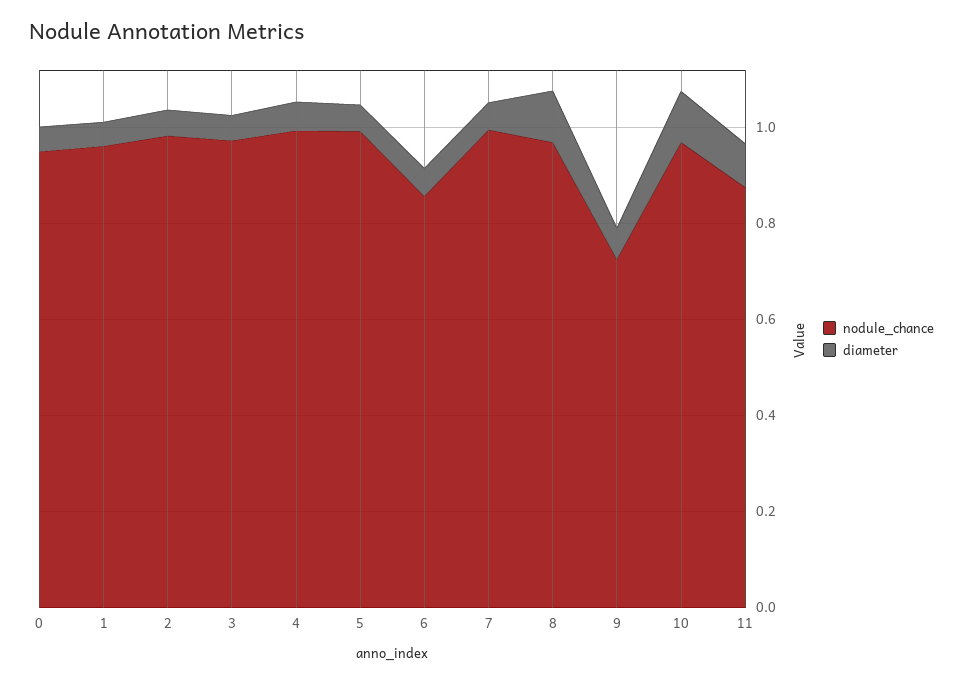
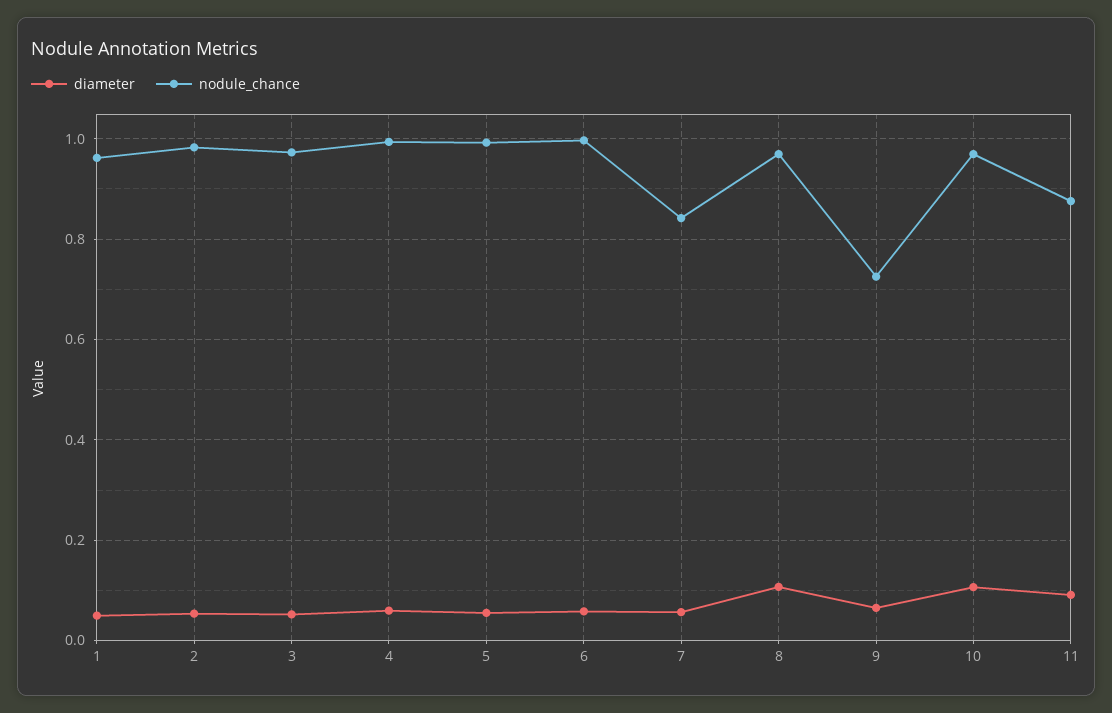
nodule_chance, 0: 0.95 -> none
diameter, 0: 0.05 -> none
nodule_chance, 6: 0.85 -> 1
nodule_chance, 7: 1 -> 0.84

